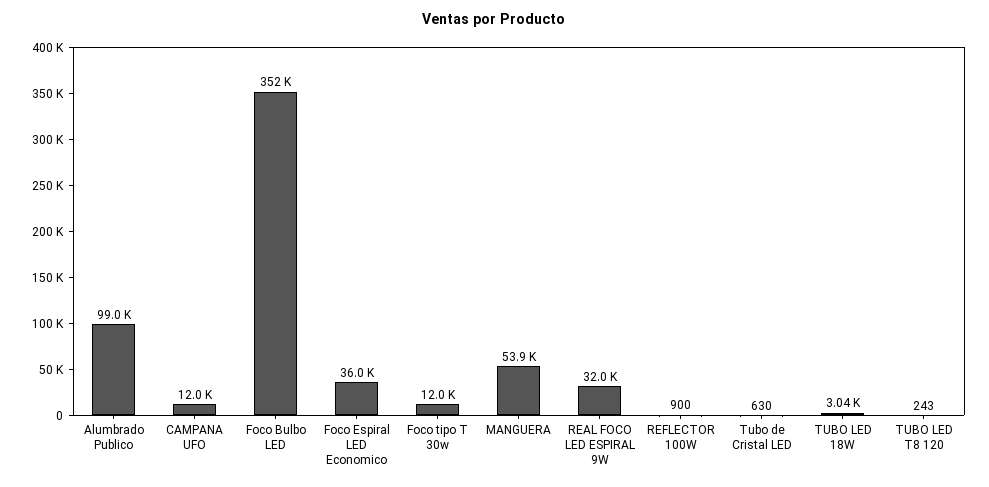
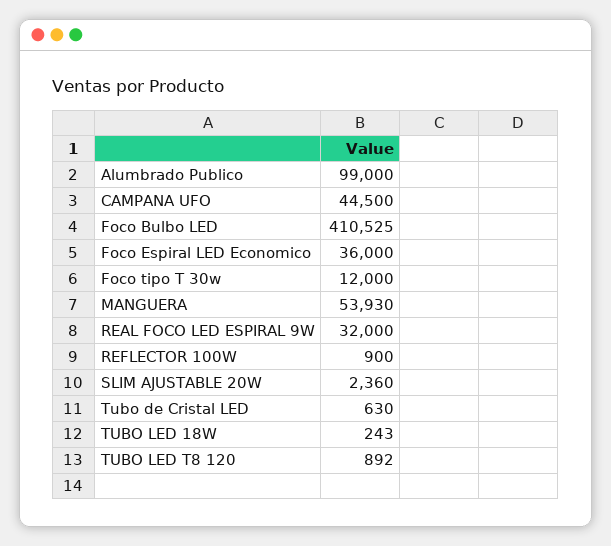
CAMPANA UFO: 12000 -> 44500
Foco Bulbo LED: 352000 -> 410525
TUBO LED 18W: 3040 -> 243
TUBO LED T8 120: 243 -> 892
SLIM AJUSTABLE 20W: none -> 2360

